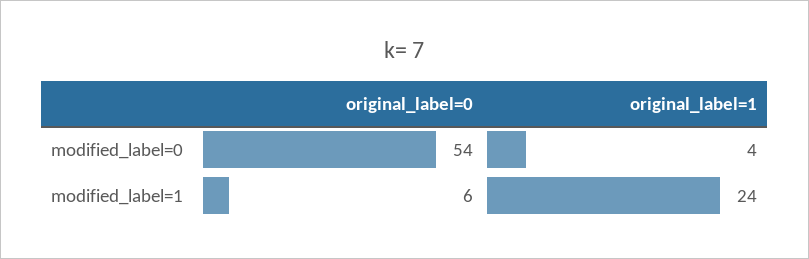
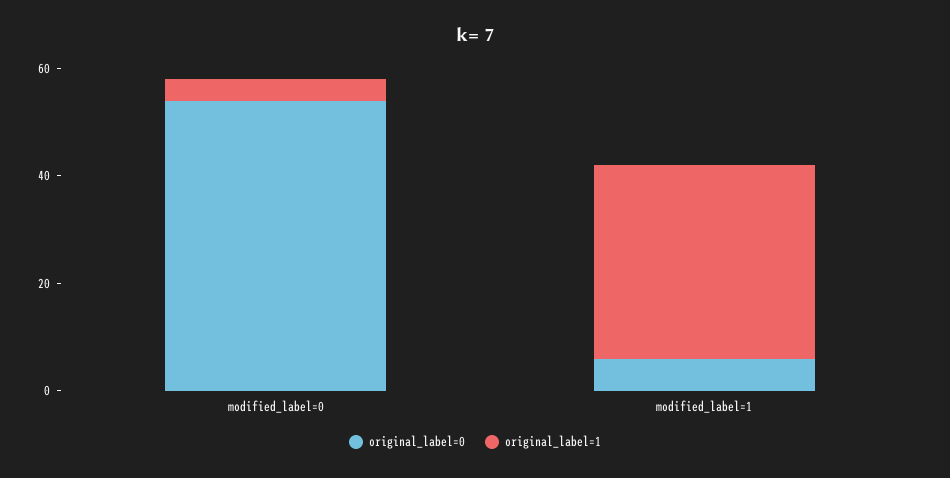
original_label=1, modified_label=1: 24 -> 35

